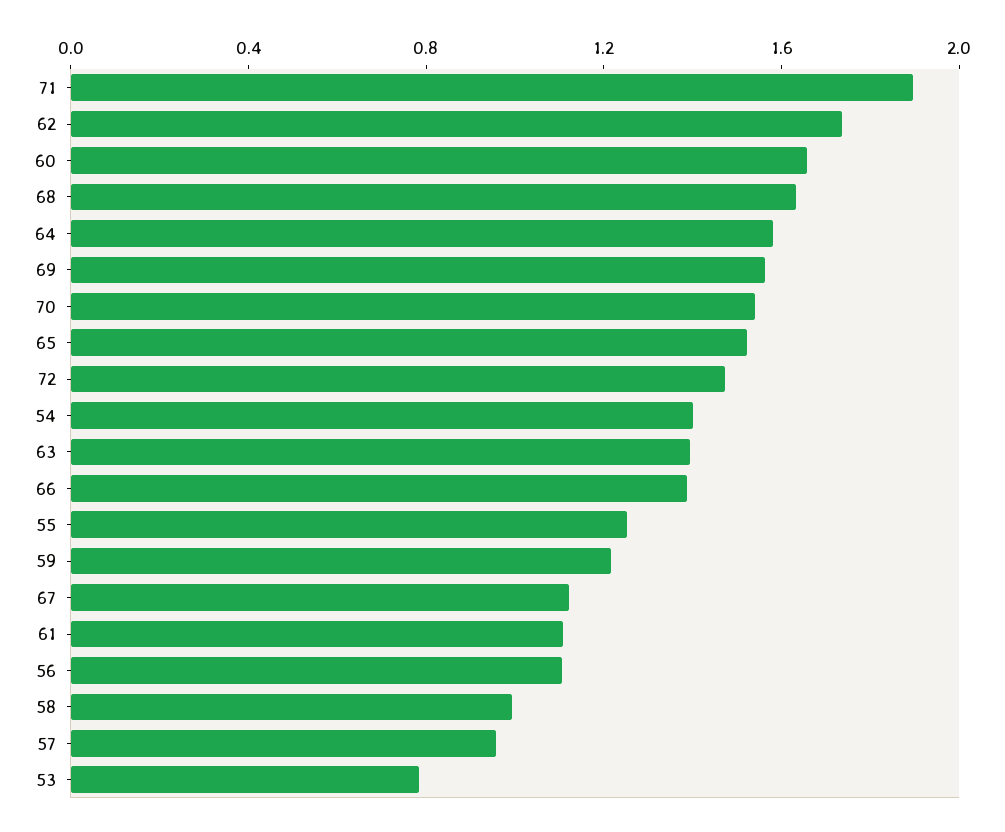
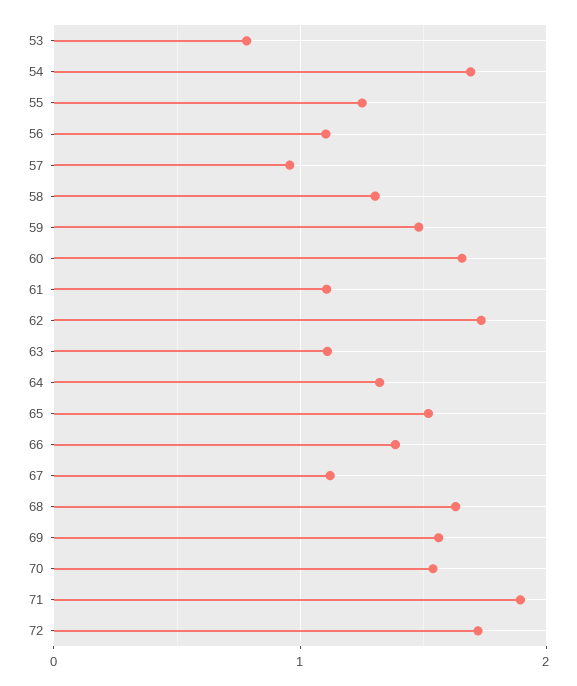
64: 1.6 -> 1.3
72: 1.5 -> 1.7
54: 1.4 -> 1.7
63: 1.4 -> 1.1
59: 1.2 -> 1.5
58: 1 -> 1.3

